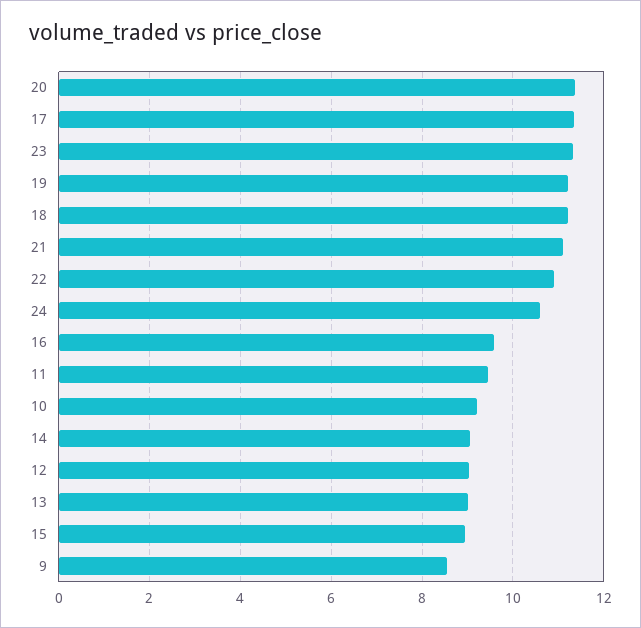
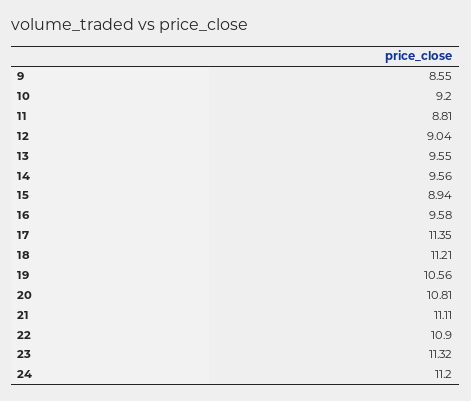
20: 11.4 -> 10.81
19: 11.2 -> 10.56
24: 10.6 -> 11.2
11: 9.4 -> 8.81
14: 9 -> 9.56
13: 9 -> 9.55

